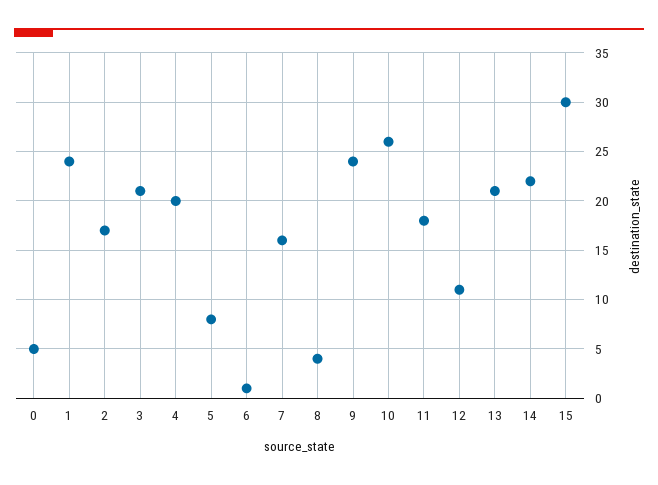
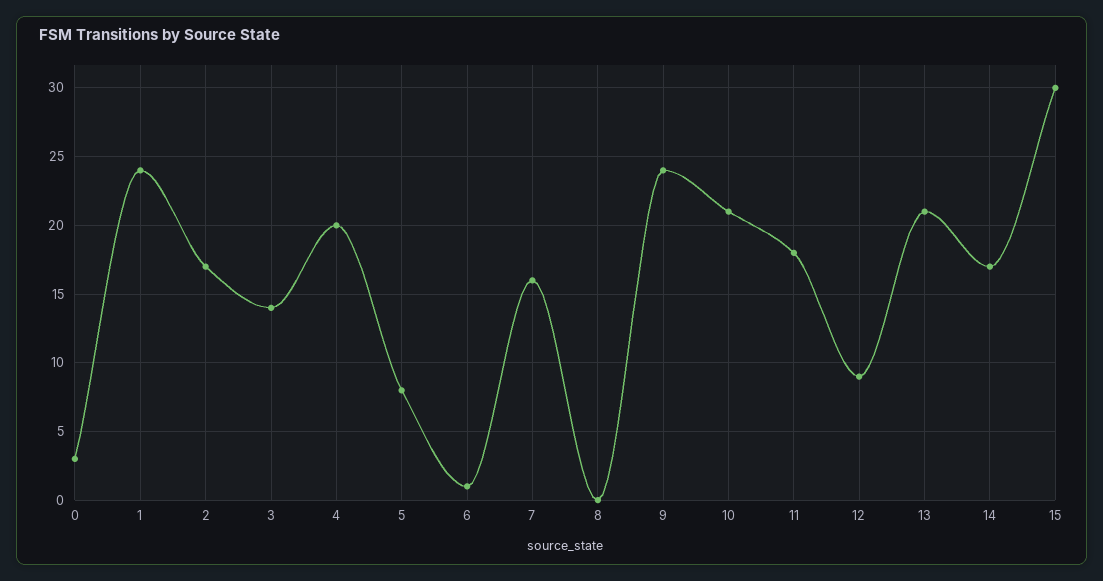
0: 5 -> 3
3: 21 -> 14
8: 4 -> 0
10: 26 -> 21
12: 11 -> 9
14: 22 -> 17

